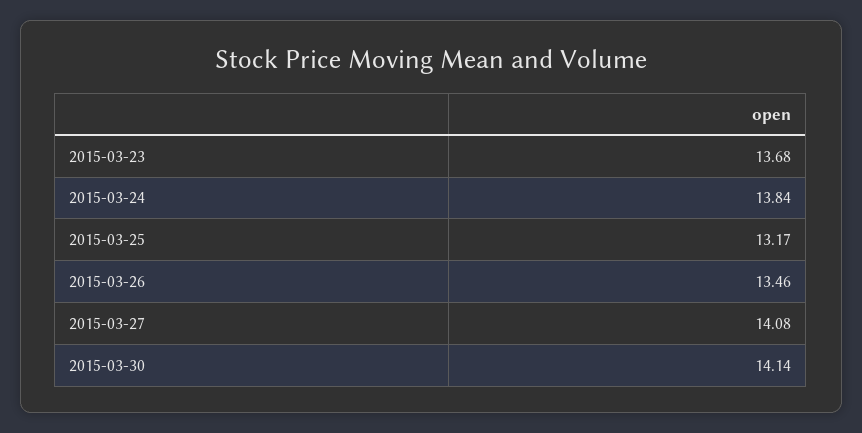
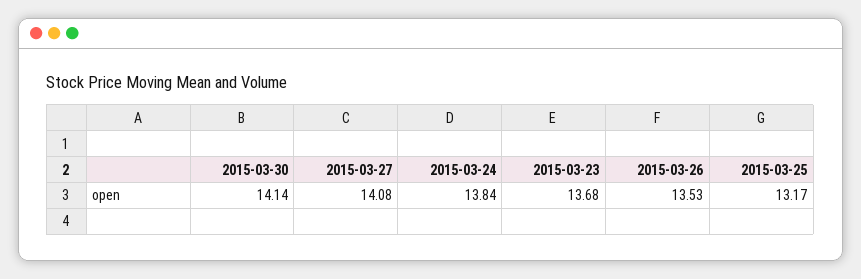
2015-03-26: 13.46 -> 13.53

